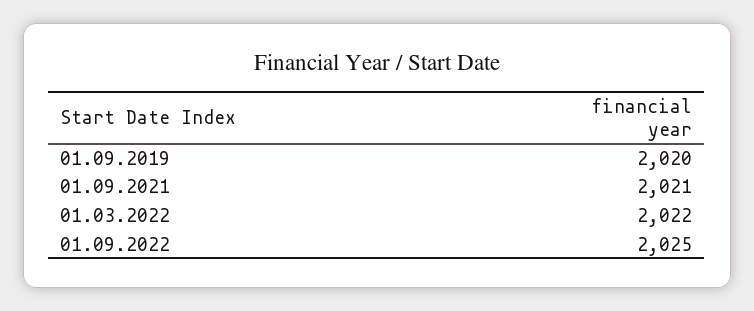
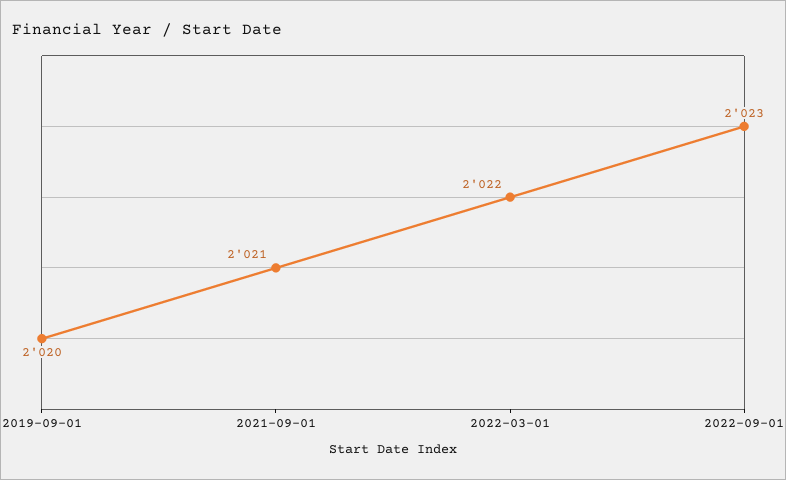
01.09.2022: 2025 -> 2023

